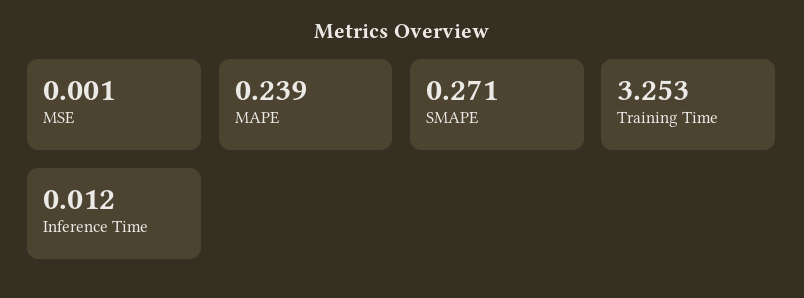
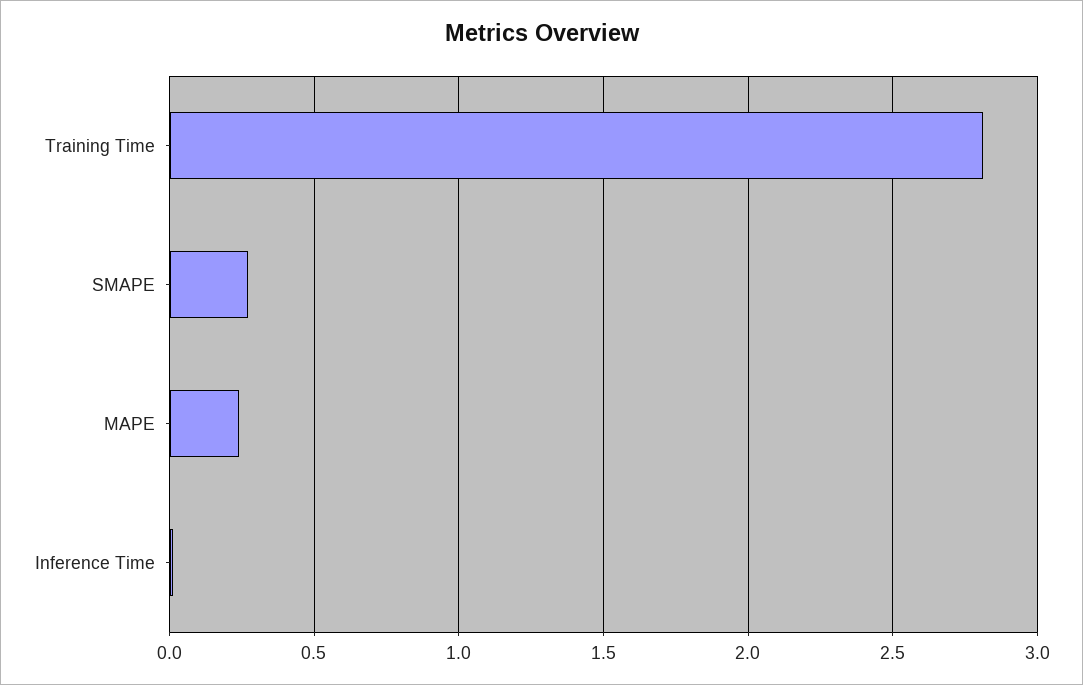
MSE: 0.001 -> none
Training Time: 3.253 -> 2.8

